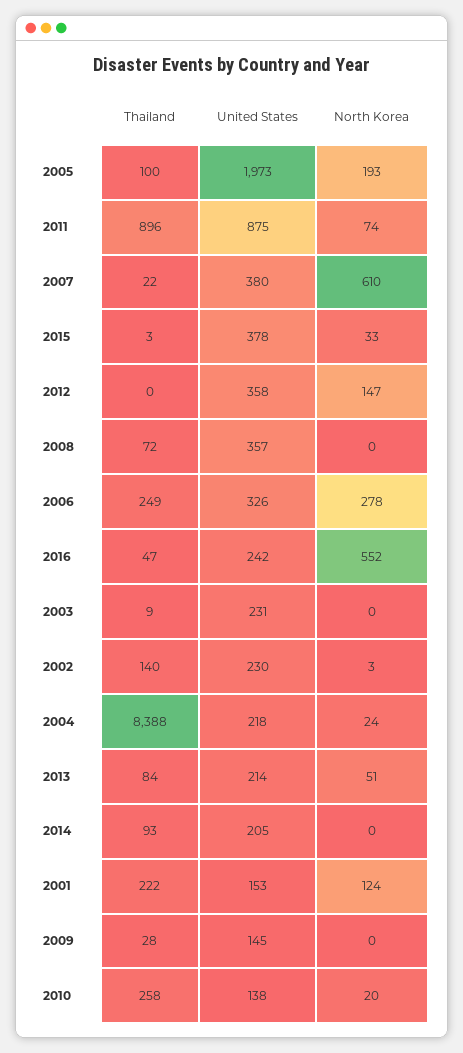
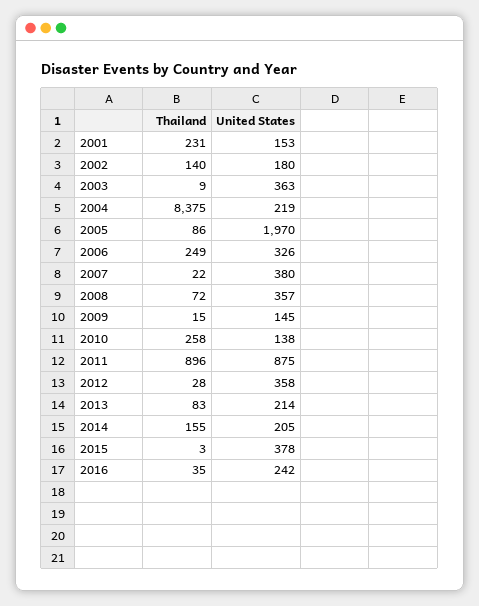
Thailand, 2005: 100 -> 86
United States, 2005: 1973 -> 1970
North Korea, 2005: 193 -> none
North Korea, 2011: 74 -> none
North Korea, 2007: 610 -> none
North Korea, 2015: 33 -> none
Thailand, 2012: 0 -> 28
North Korea, 2012: 147 -> none
North Korea, 2008: 0 -> none
North Korea, 2006: 278 -> none
Thailand, 2016: 47 -> 35
North Korea, 2016: 552 -> none
United States, 2003: 231 -> 363
North Korea, 2003: 0 -> none
United States, 2002: 230 -> 180
North Korea, 2002: 3 -> none
Thailand, 2004: 8388 -> 8375
United States, 2004: 218 -> 219
North Korea, 2004: 24 -> none
Thailand, 2013: 84 -> 83
North Korea, 2013: 51 -> none
Thailand, 2014: 93 -> 155
North Korea, 2014: 0 -> none
Thailand, 2001: 222 -> 231
North Korea, 2001: 124 -> none
Thailand, 2009: 28 -> 15
North Korea, 2009: 0 -> none
North Korea, 2010: 20 -> none

